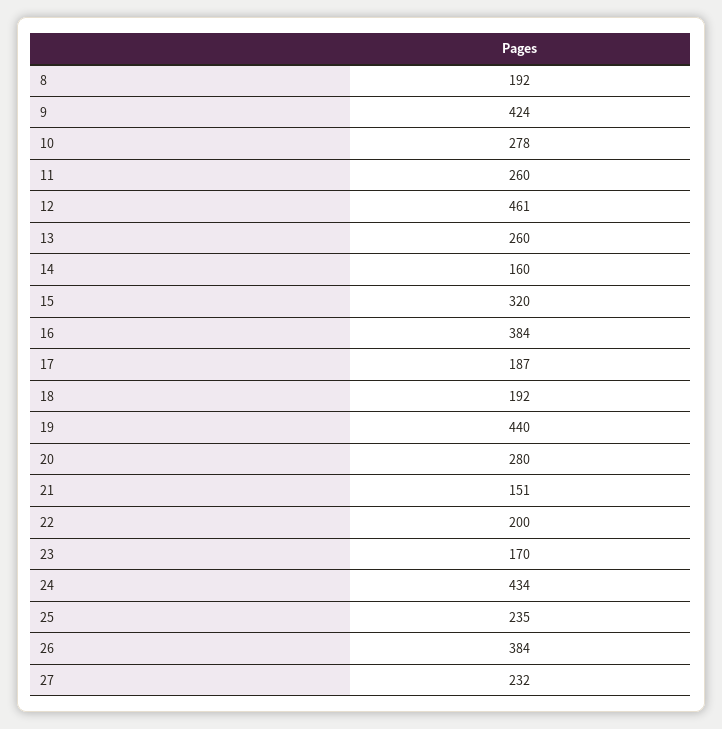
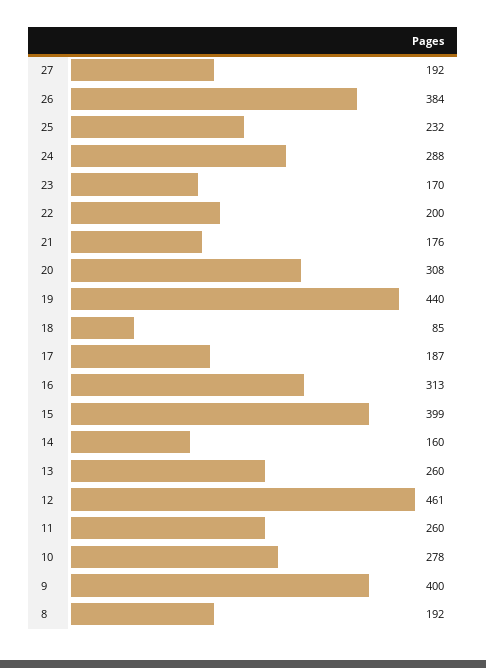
9: 424 -> 400
15: 320 -> 399
16: 384 -> 313
18: 192 -> 85
20: 280 -> 308
21: 151 -> 176
24: 434 -> 288
25: 235 -> 232
27: 232 -> 192

